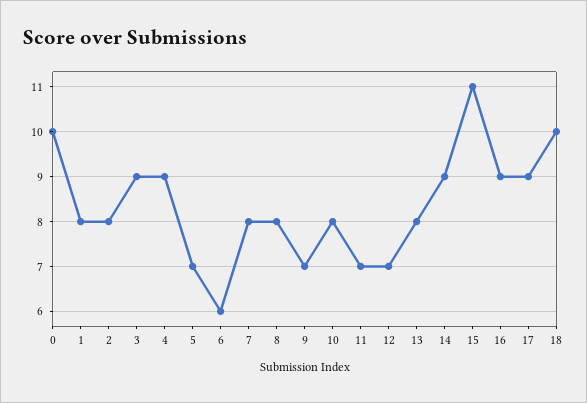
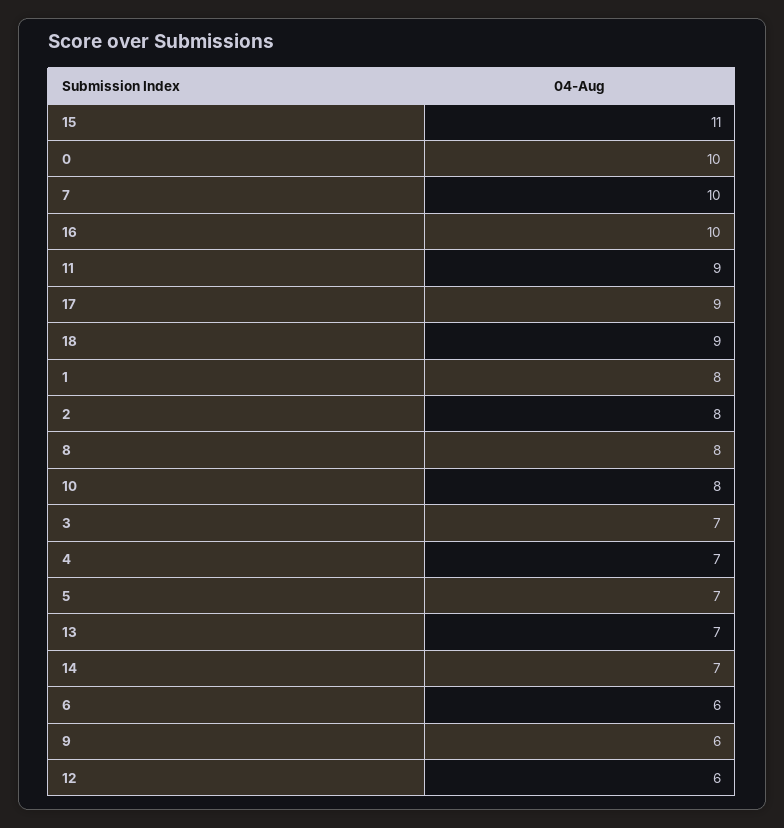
3: 9 -> 7
4: 9 -> 7
7: 8 -> 10
9: 7 -> 6
11: 7 -> 9
12: 7 -> 6
13: 8 -> 7
14: 9 -> 7
16: 9 -> 10
18: 10 -> 9

